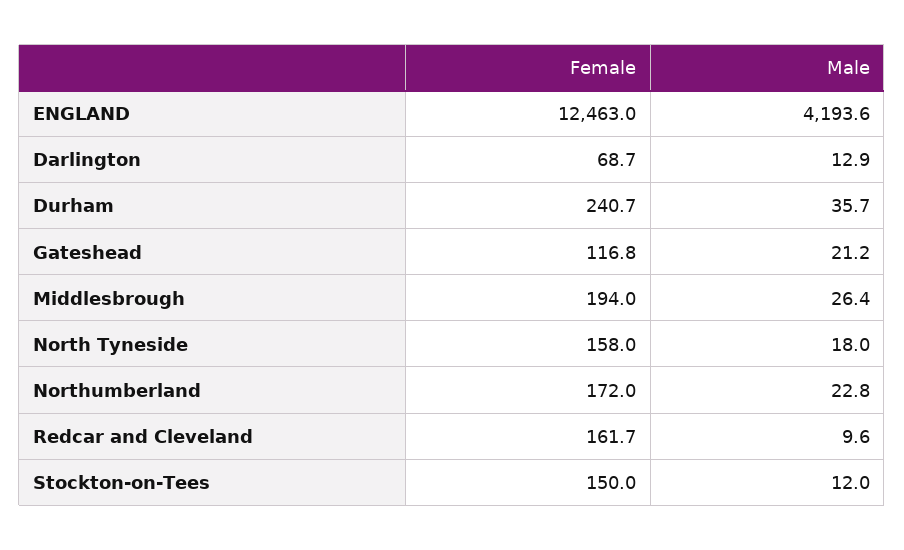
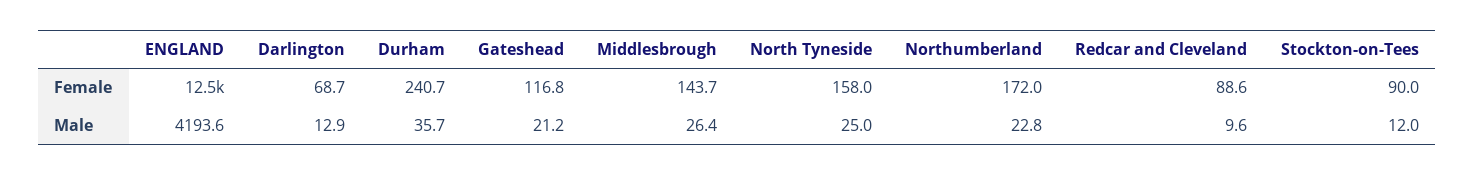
Female, Middlesbrough: 194 -> 143.7
Male, North Tyneside: 18 -> 25
Female, Redcar and Cleveland: 161.7 -> 88.6
Female, Stockton-on-Tees: 150 -> 90

